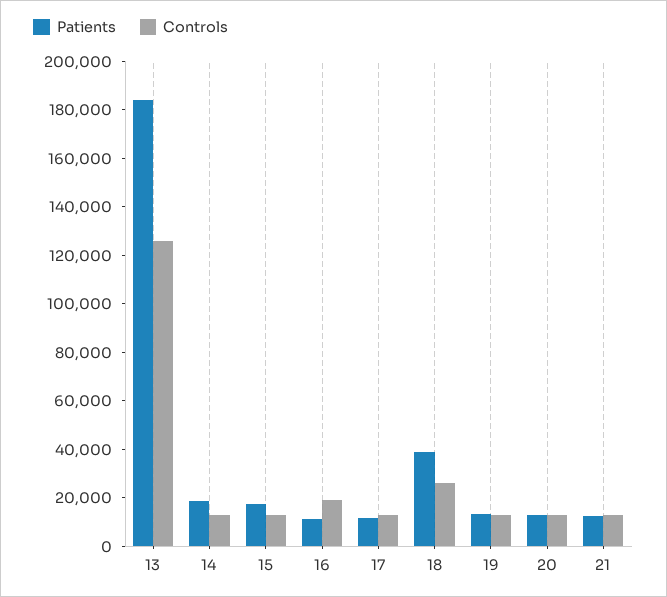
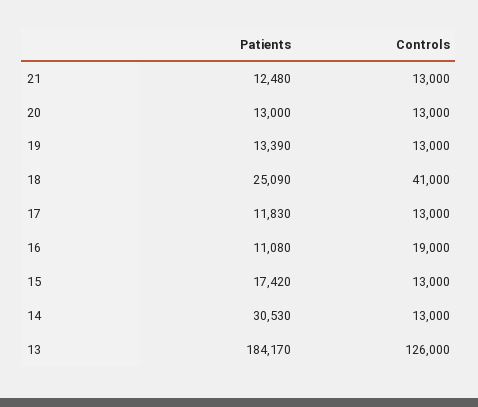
Patients, 14: 20000 -> 30530
Patients, 18: 40000 -> 25090
Controls, 18: 25000 -> 41000

